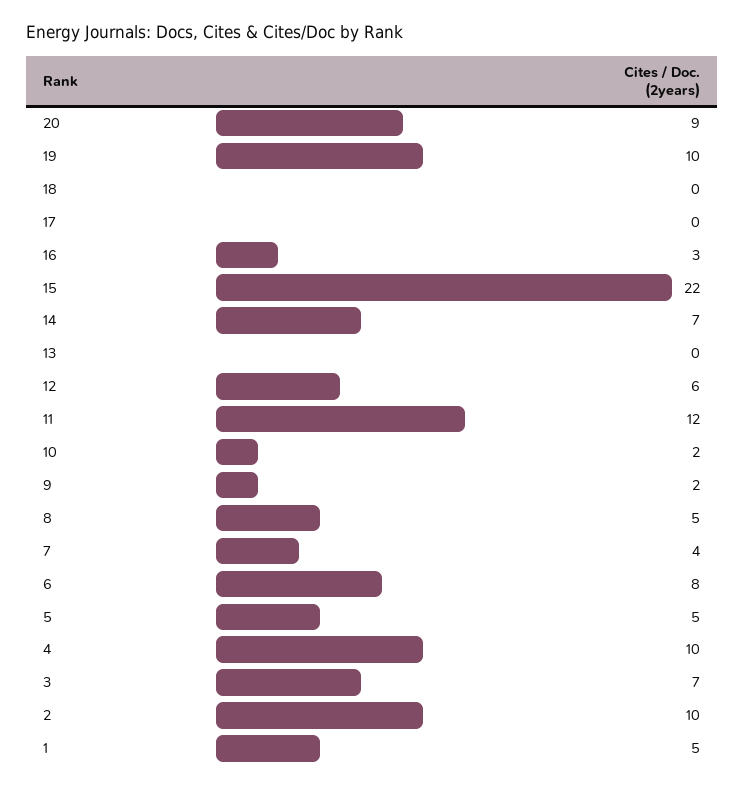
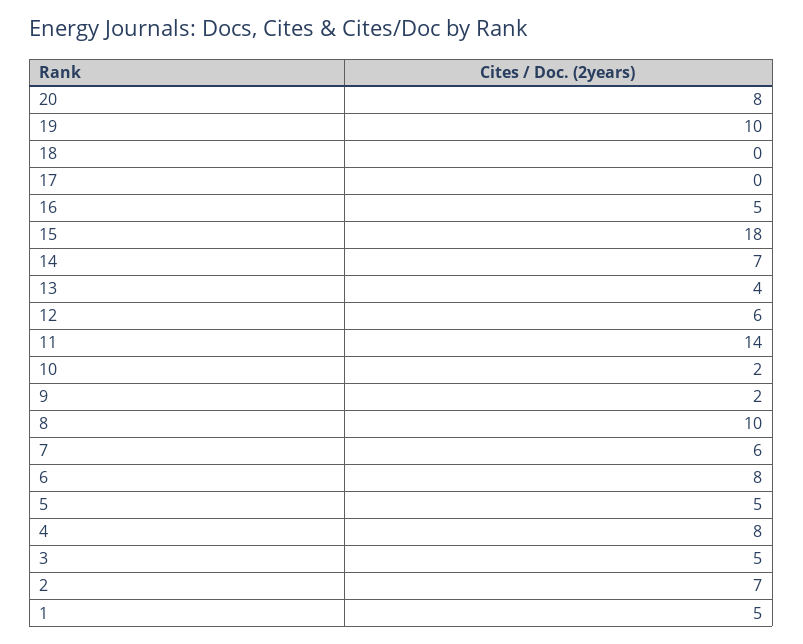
20: 9 -> 8
16: 3 -> 5
15: 22 -> 18
13: 0 -> 4
11: 12 -> 14
8: 5 -> 10
7: 4 -> 6
4: 10 -> 8
3: 7 -> 5
2: 10 -> 7

